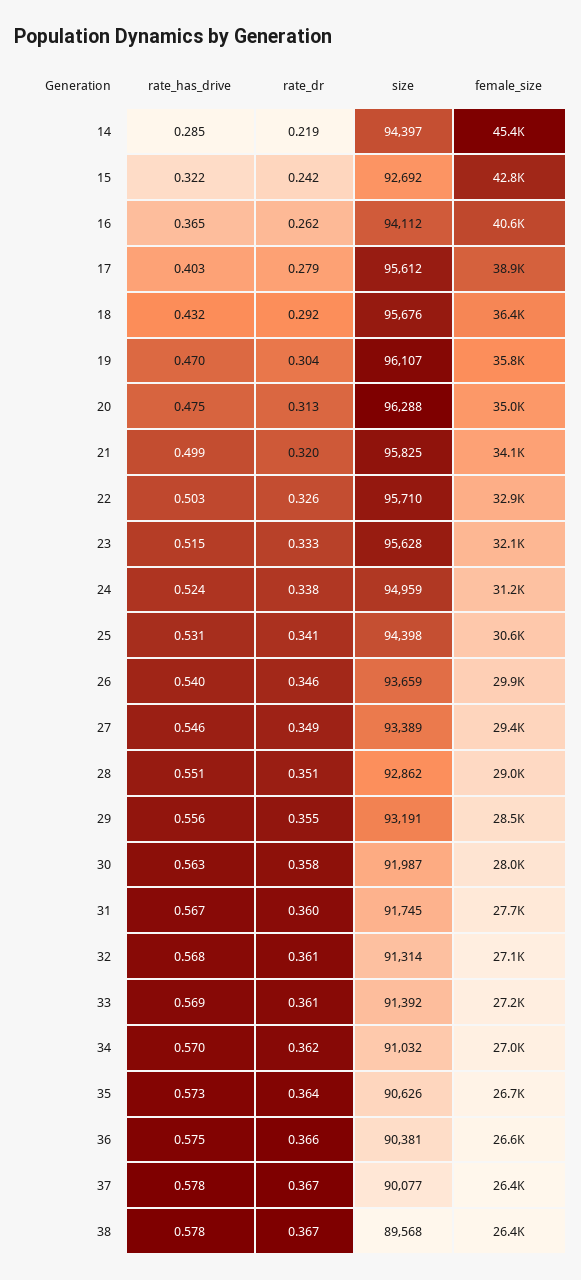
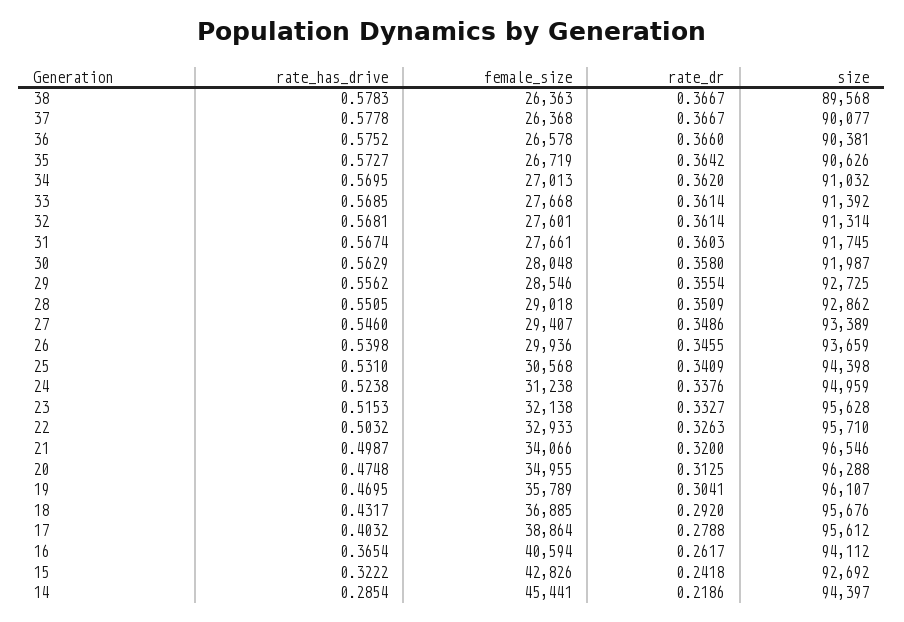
female_size, 18: 36400 -> 36885
size, 21: 95825 -> 96546
size, 29: 93191 -> 92725
female_size, 32: 27100 -> 27601
female_size, 33: 27200 -> 27668

